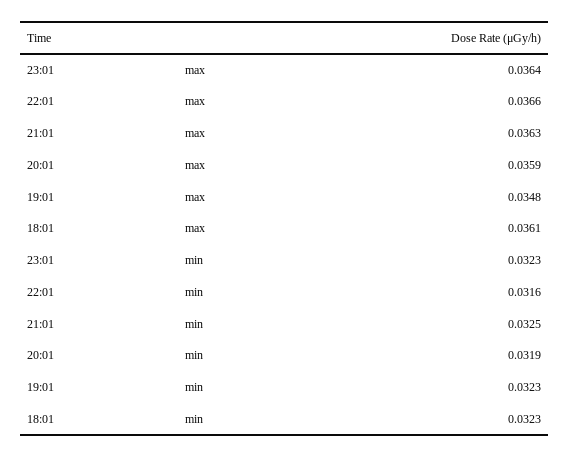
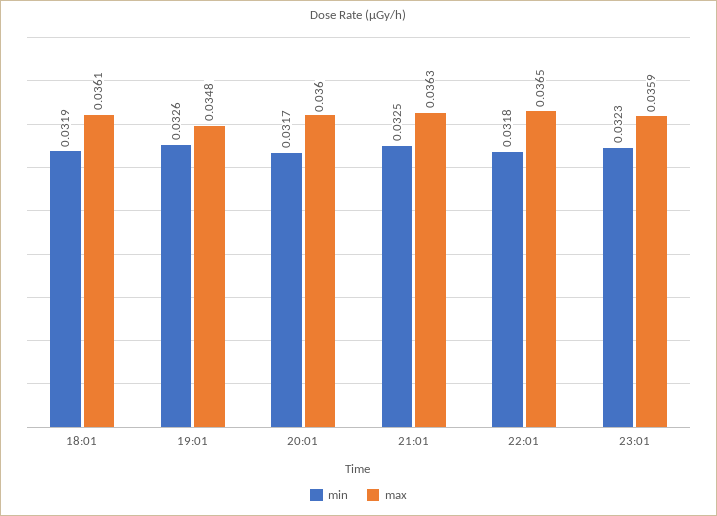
max, 23:01: 0.0364 -> 0.0359
max, 22:01: 0.0366 -> 0.0365
max, 20:01: 0.0359 -> 0.036
min, 22:01: 0.0316 -> 0.0318
min, 20:01: 0.0319 -> 0.0317
min, 19:01: 0.0323 -> 0.0326
min, 18:01: 0.0323 -> 0.0319

